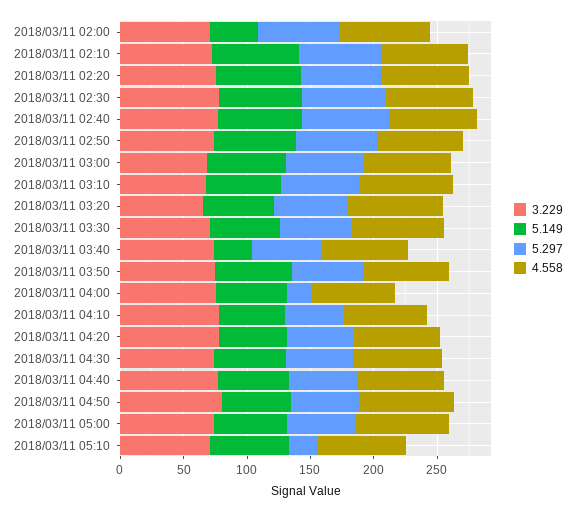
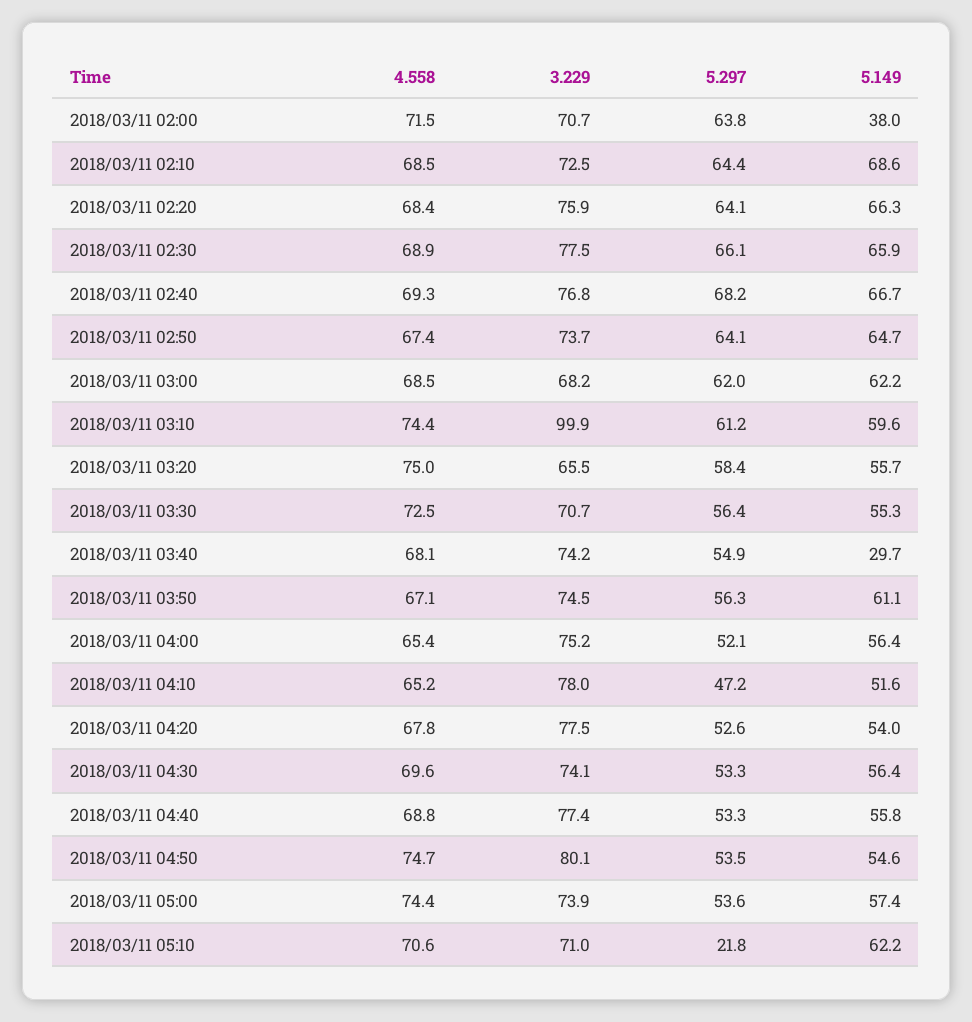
3.229, 2018/03/11 03:10: 70 -> 99.9
5.297, 2018/03/11 04:00: 20 -> 52.1

